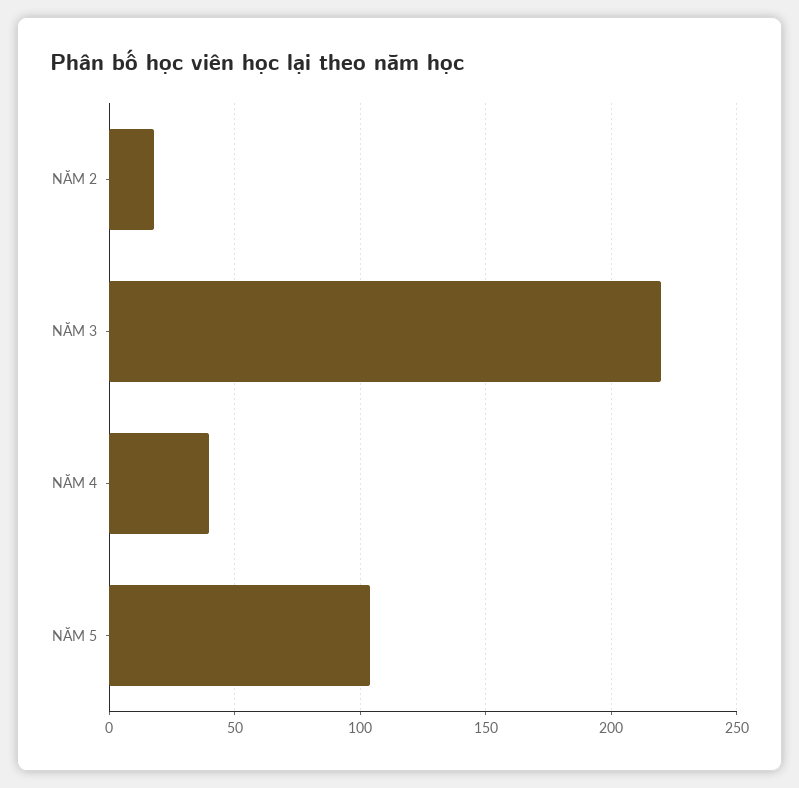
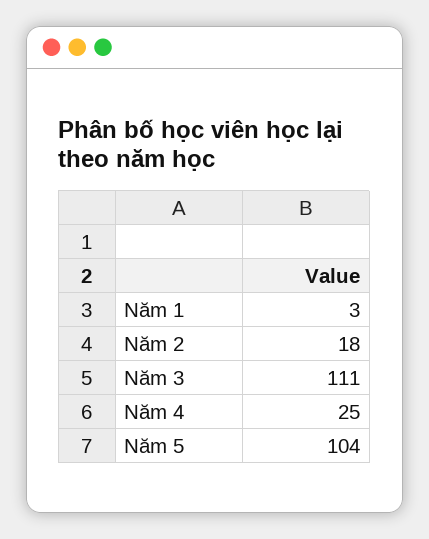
NĂM 3: 220 -> 111
NĂM 4: 40 -> 25
Năm 1: none -> 3

